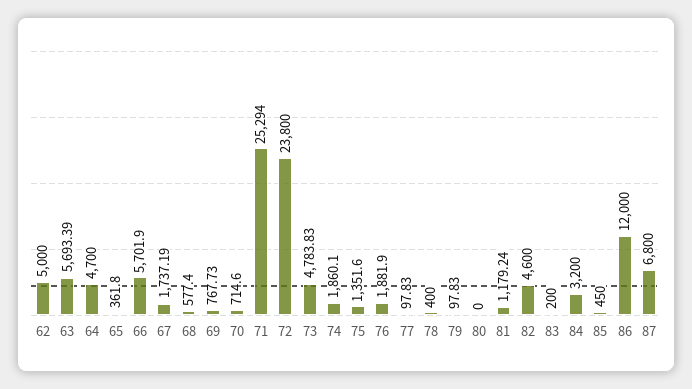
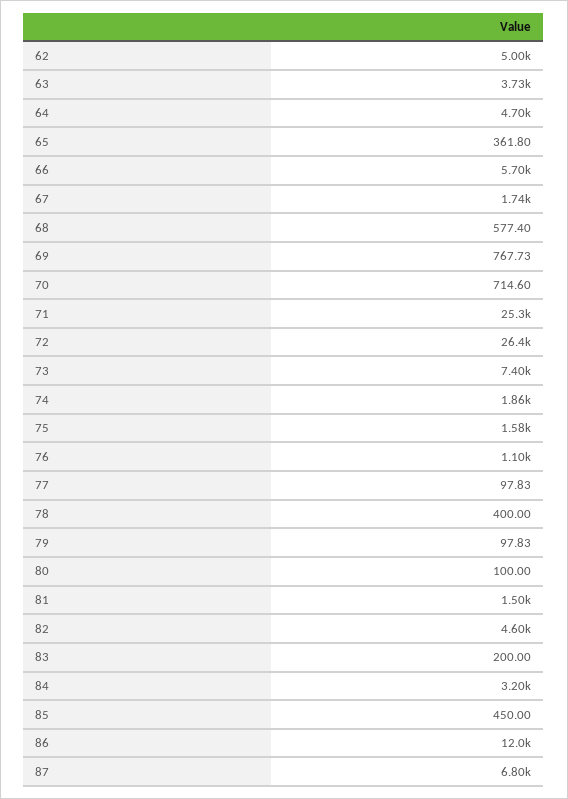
63: 5693.39 -> 3730
72: 23800 -> 26400
73: 4783.83 -> 7400
75: 1351.6 -> 1580
76: 1881.9 -> 1100
80: 0 -> 100
81: 1179.24 -> 1500

